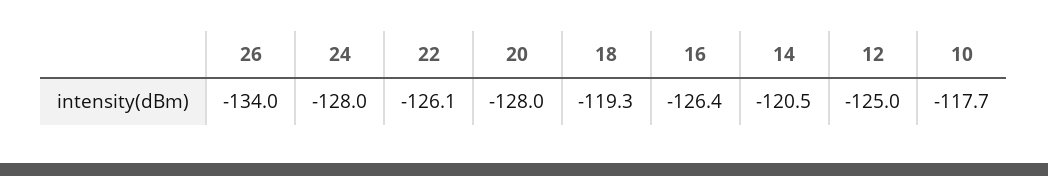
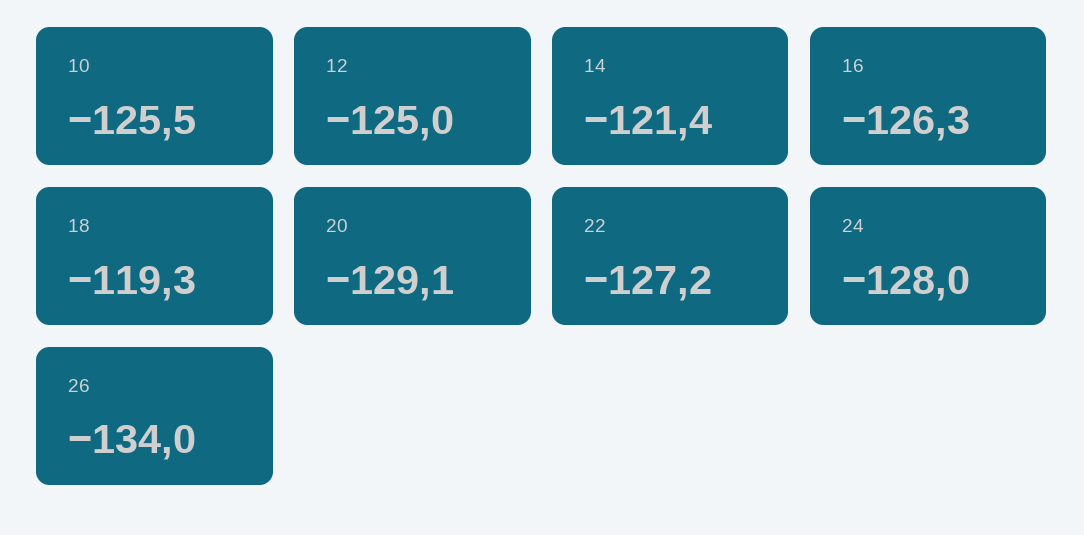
22: -126.1 -> -127.2
20: -128 -> -129.1
16: -126.4 -> -126.3
14: -120.5 -> -121.4
10: -117.7 -> -125.5

